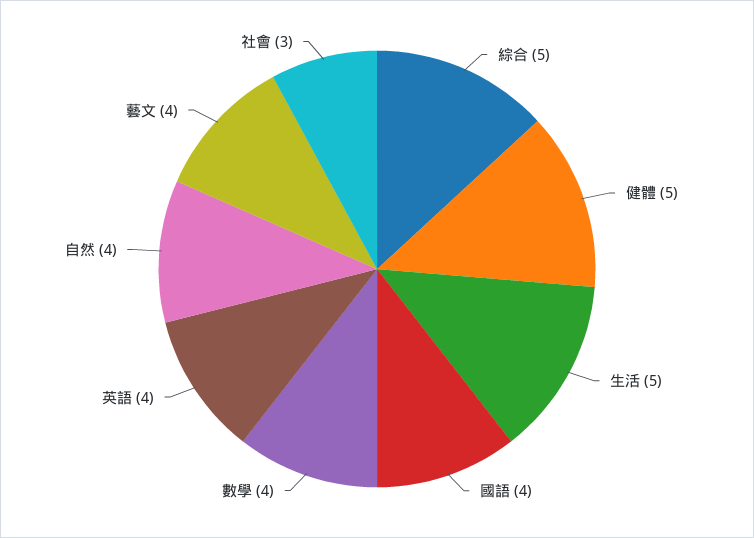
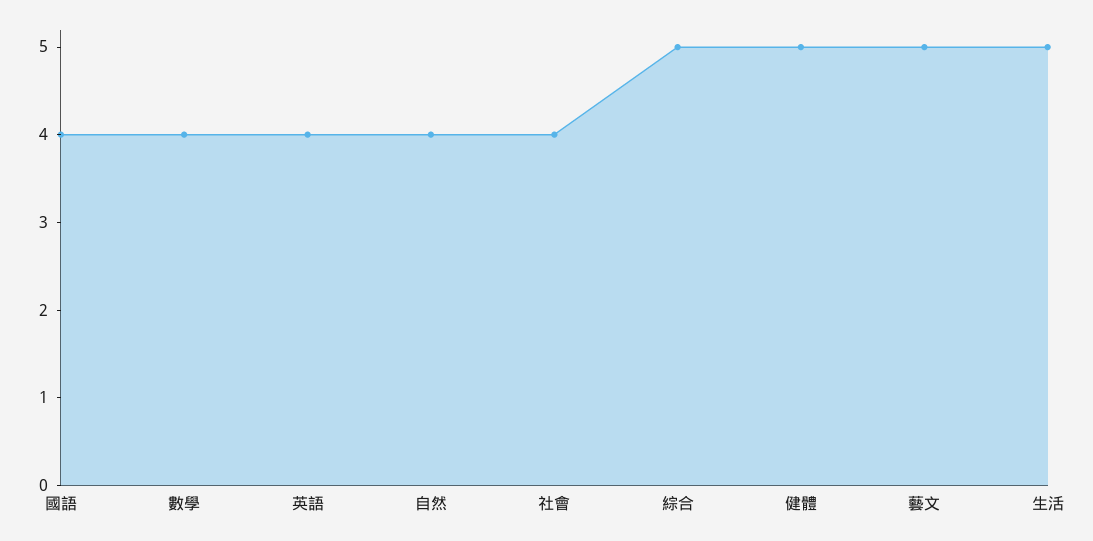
藝文: 4 -> 5
社會: 3 -> 4

